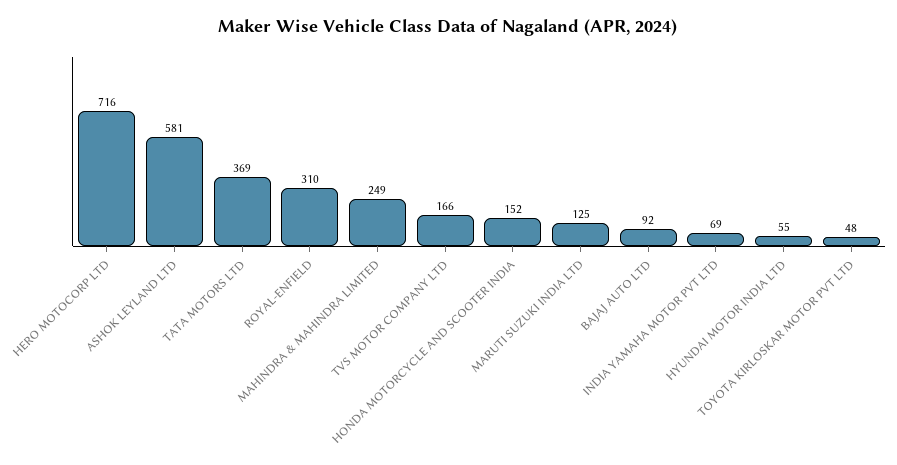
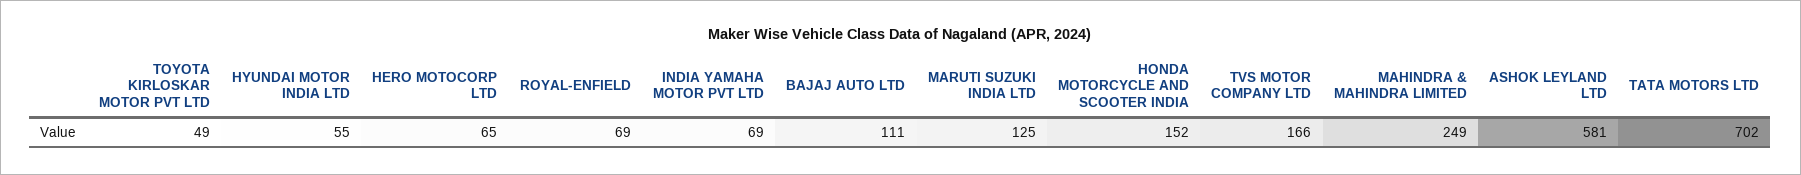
HERO MOTOCORP LTD: 716 -> 65
TATA MOTORS LTD: 369 -> 702
ROYAL-ENFIELD: 310 -> 69
BAJAJ AUTO LTD: 92 -> 111
TOYOTA KIRLOSKAR MOTOR PVT LTD: 48 -> 49

